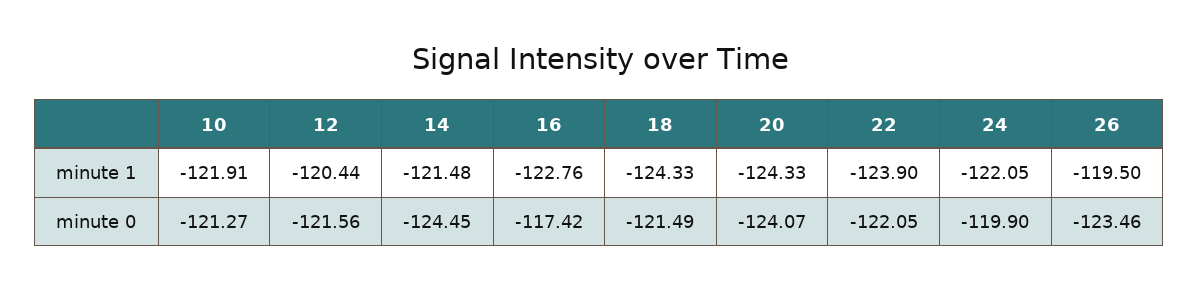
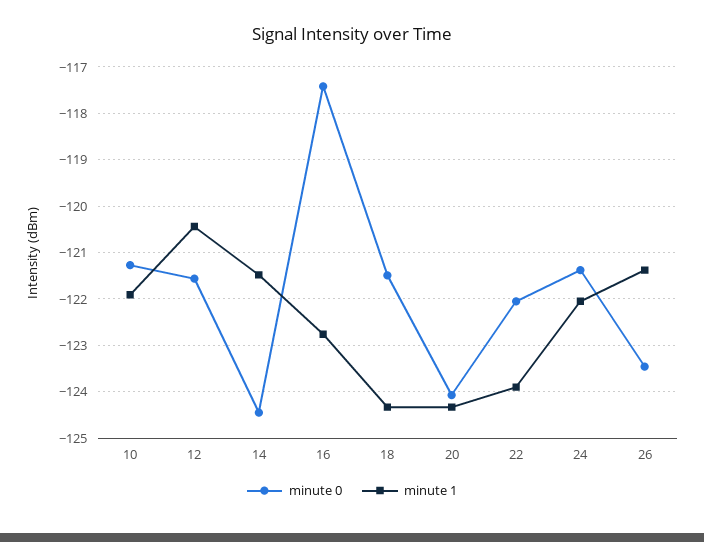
minute 1, 26: -119.5 -> -121.4
minute 0, 24: -119.9 -> -121.4

